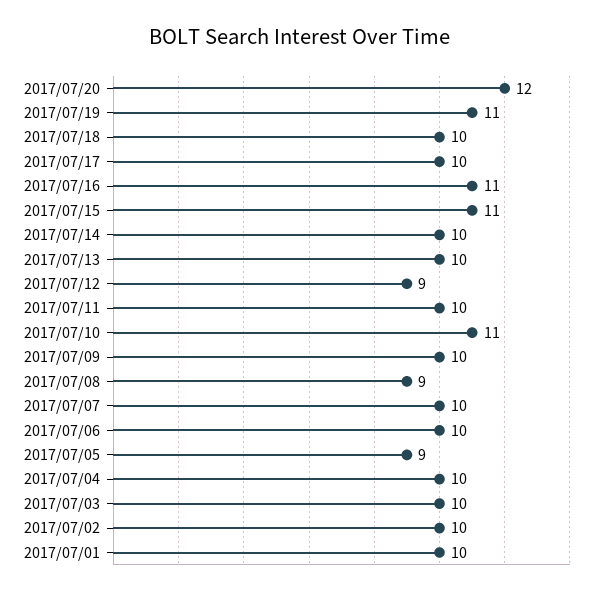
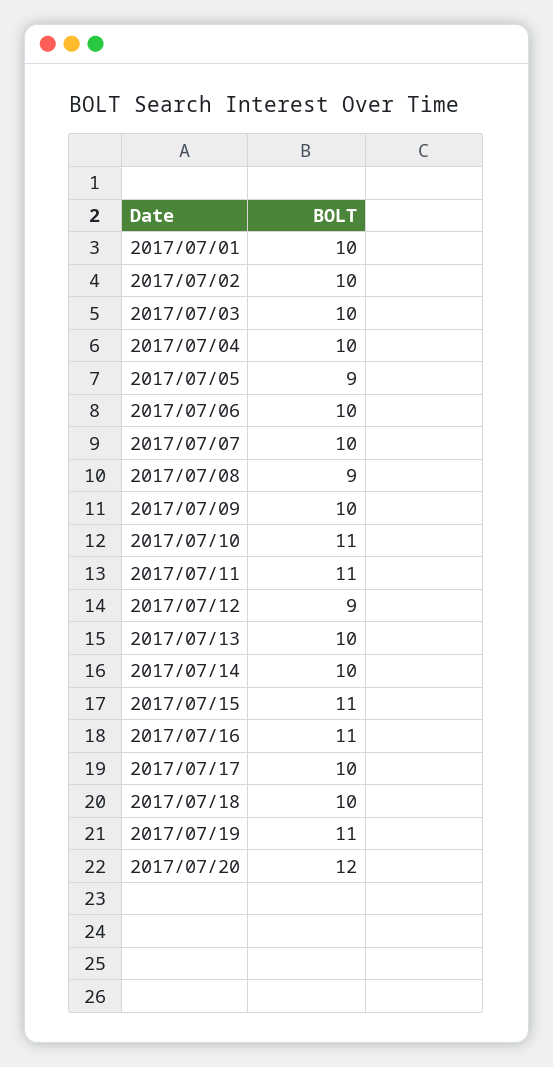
2017/07/11: 10 -> 11

